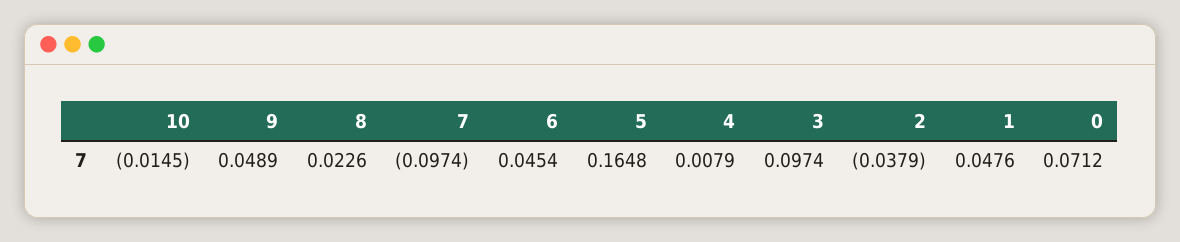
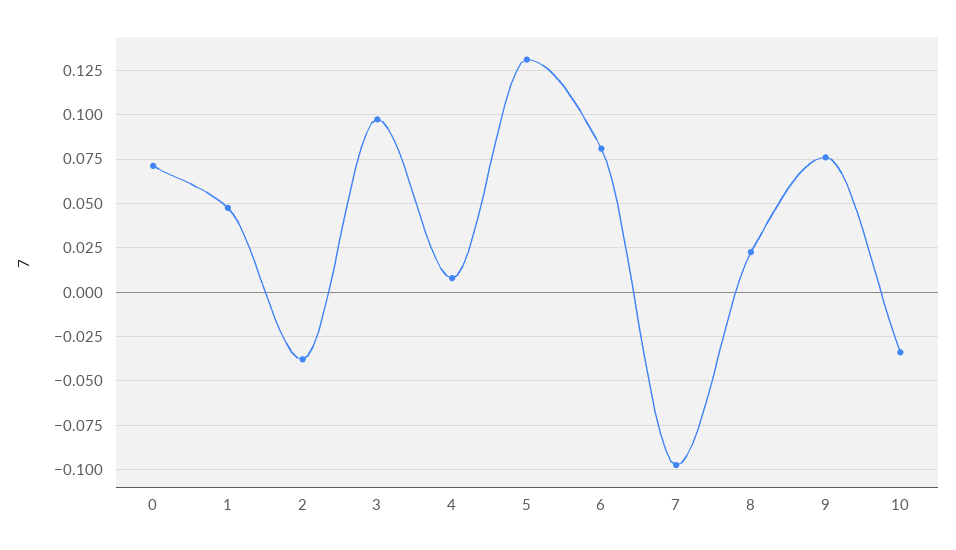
10: -0.0145 -> -0.035
9: 0.0489 -> 0.075
6: 0.0454 -> 0.08
5: 0.1648 -> 0.13

